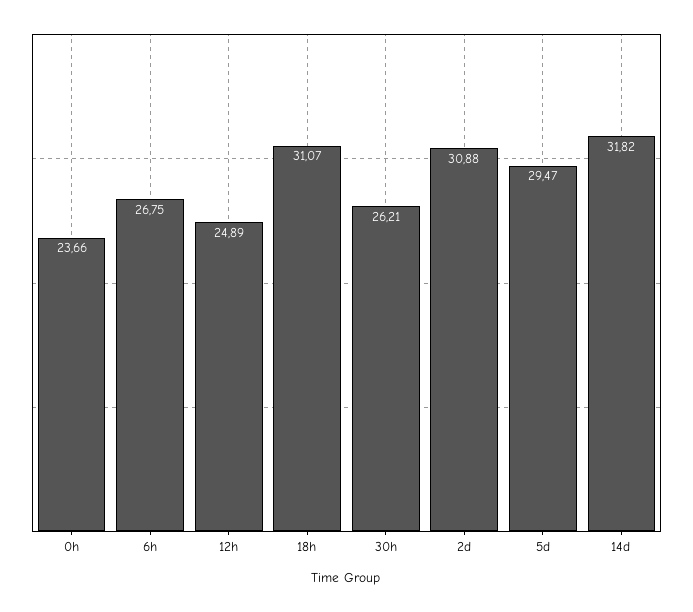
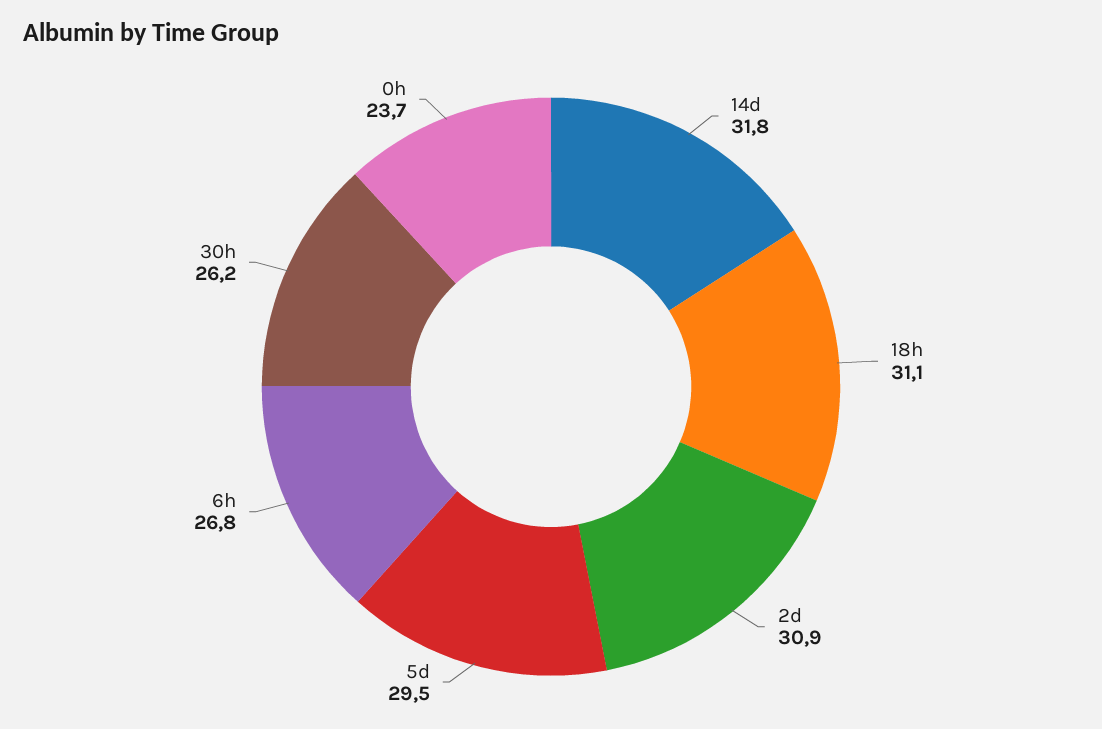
12h: 24.89 -> none

